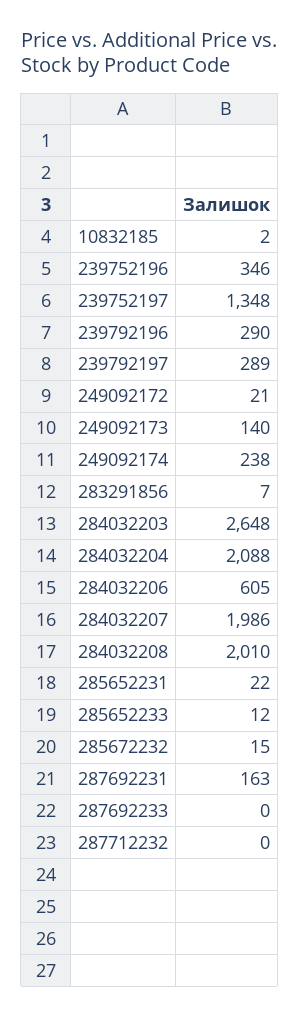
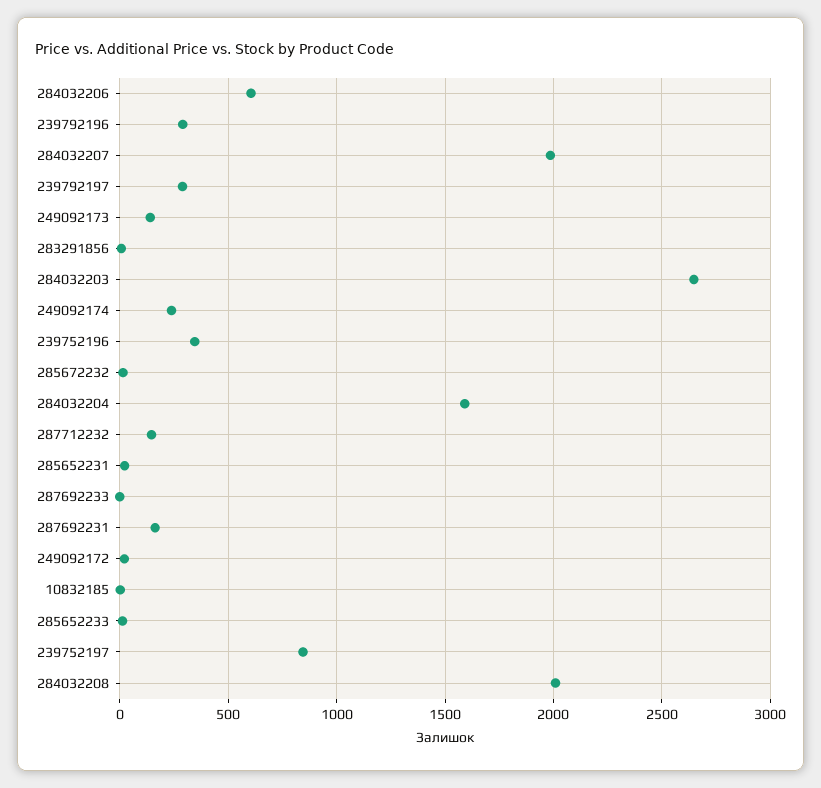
239752197: 1348 -> 850
284032204: 2088 -> 1600
287712232: 0 -> 150

